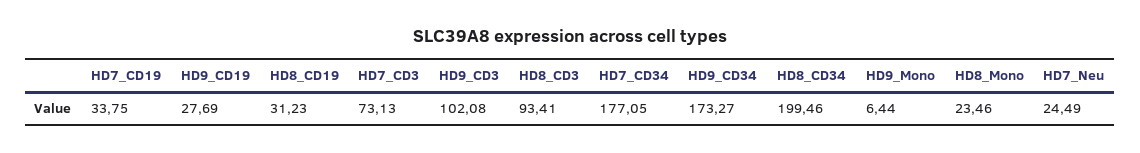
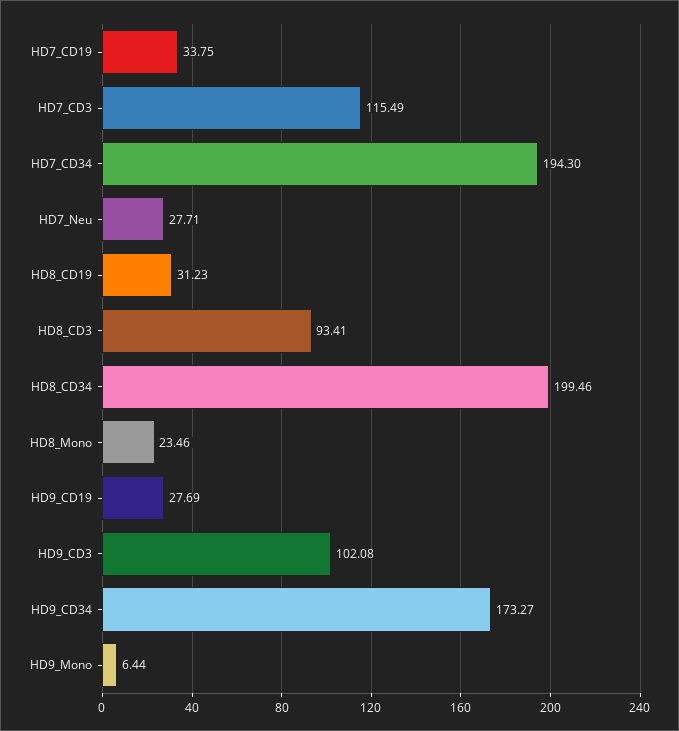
HD7_CD3: 73.13 -> 115.49
HD7_CD34: 177.05 -> 194.3
HD7_Neu: 24.49 -> 27.71

